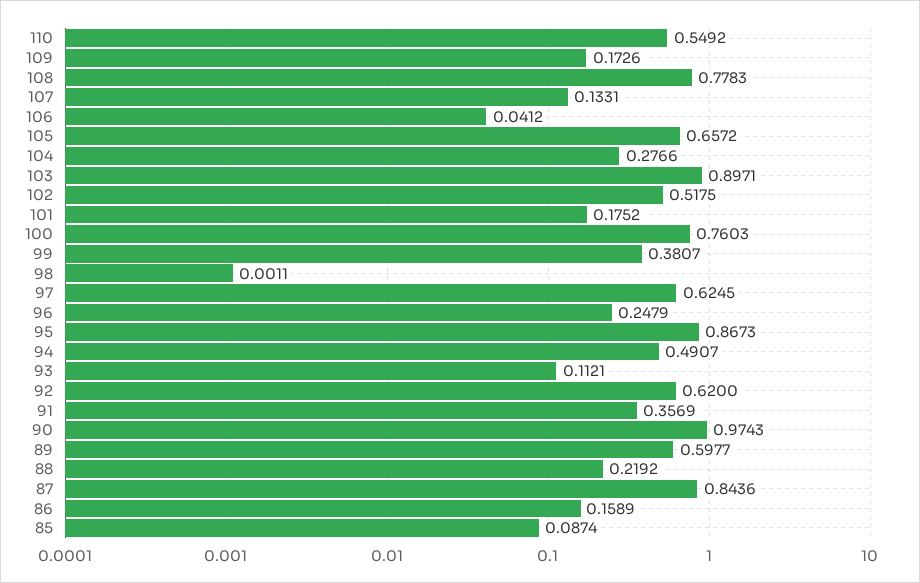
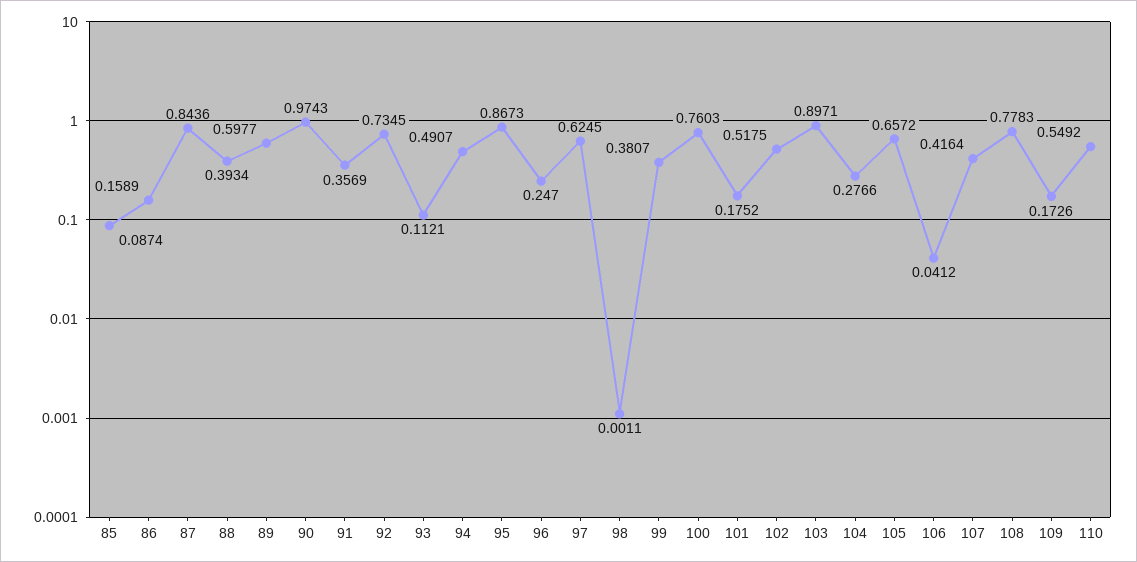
107: 0.1331 -> 0.4164
96: 0.2479 -> 0.247
92: 0.62 -> 0.7345
88: 0.2192 -> 0.3934

